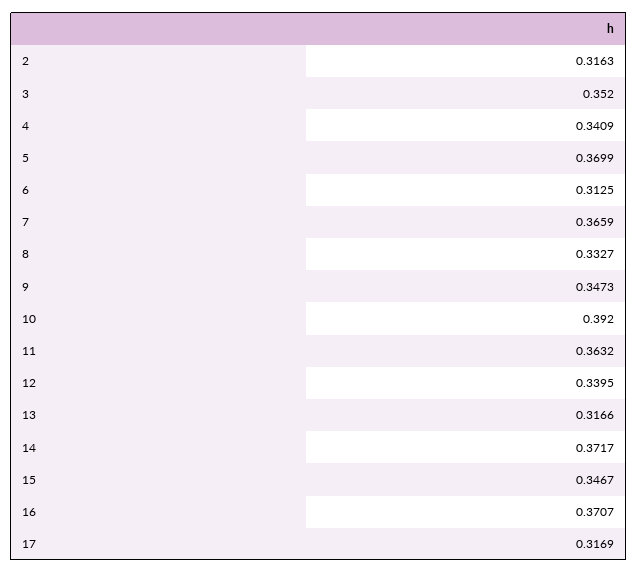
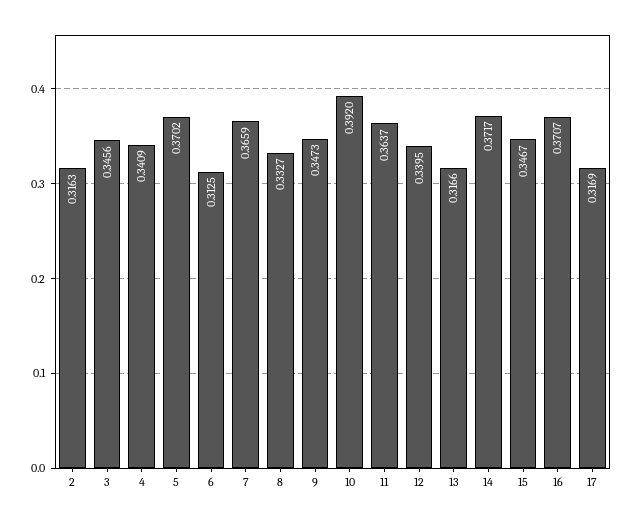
3: 0.352 -> 0.3456
5: 0.3699 -> 0.3702
11: 0.3632 -> 0.3637

